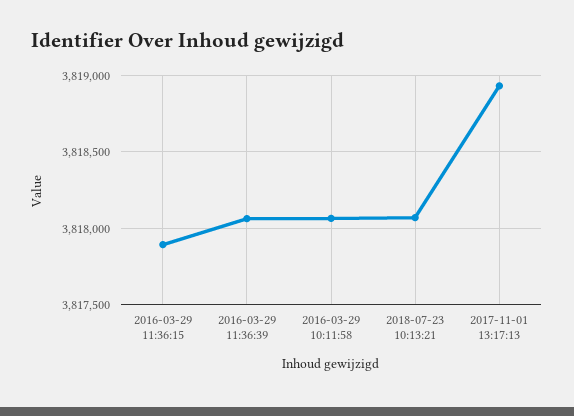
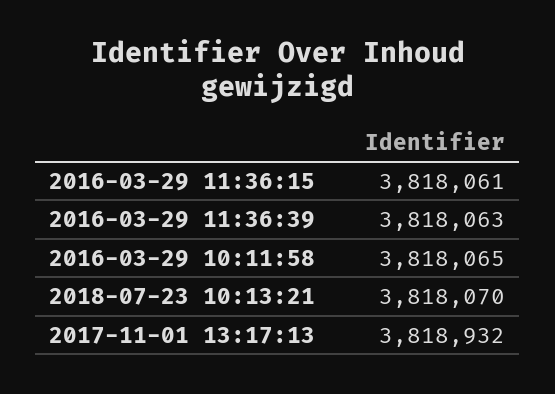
2016-03-29 11:36:15: 3817900 -> 3818061

